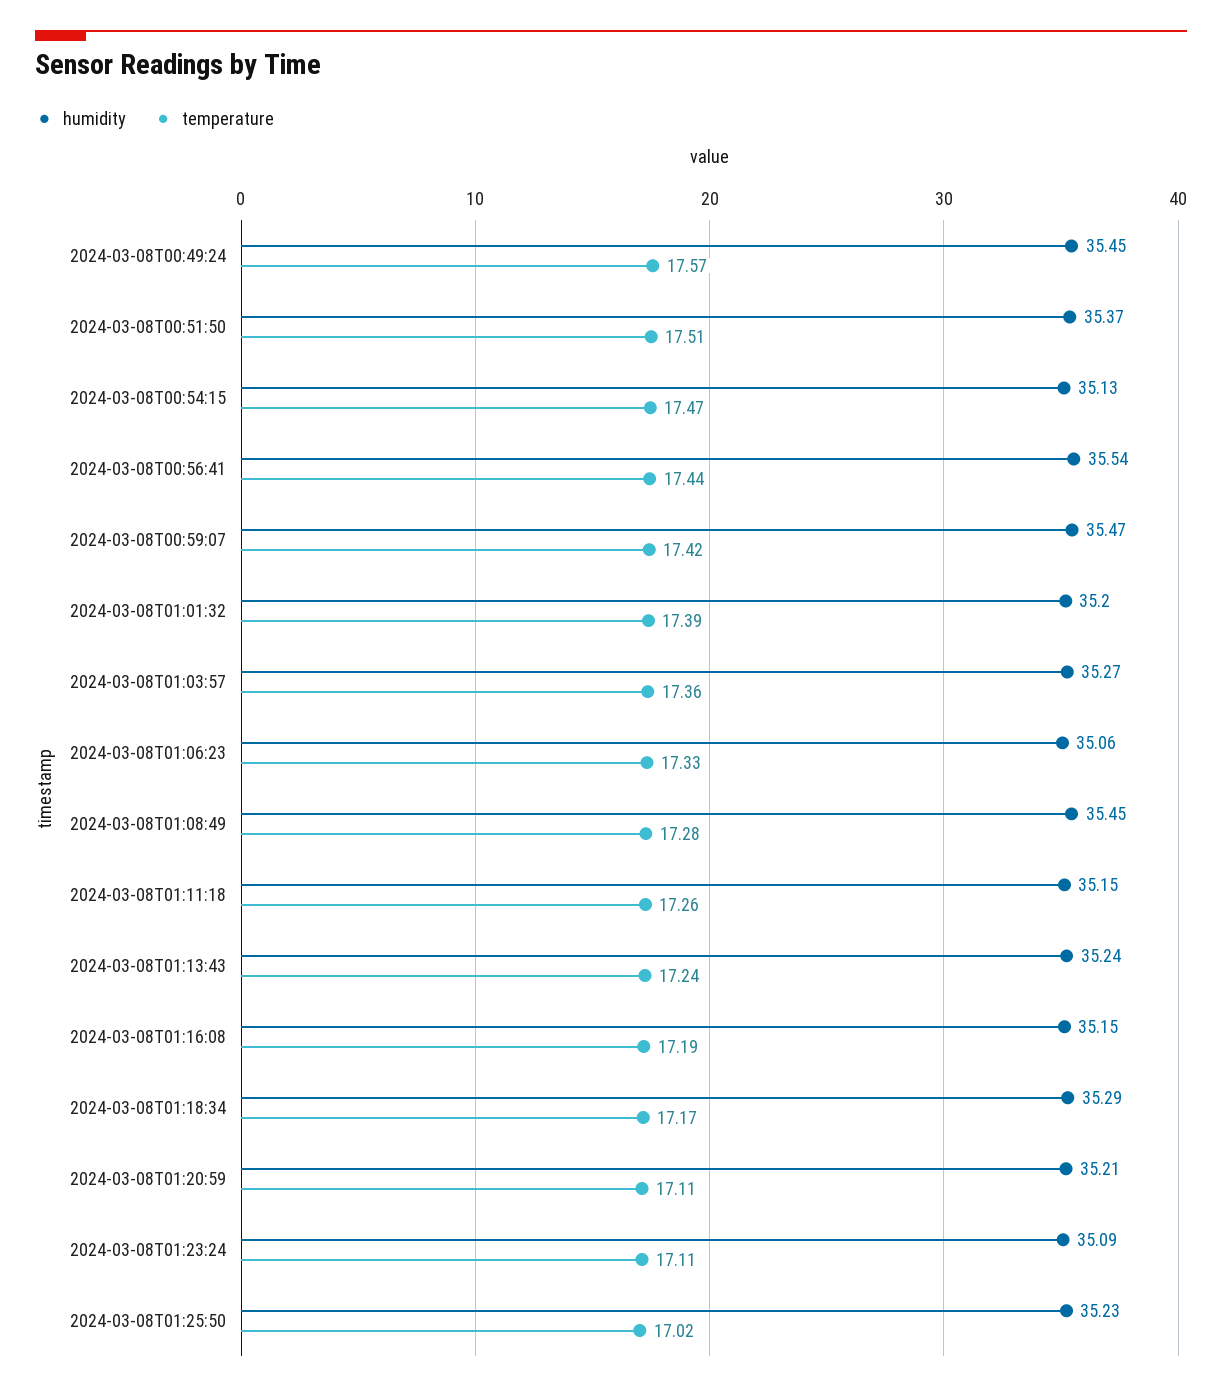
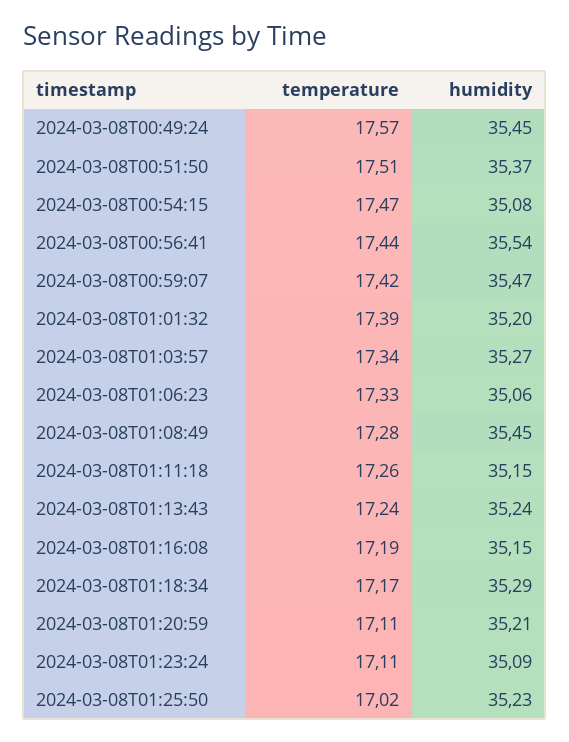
humidity, 2024-03-08T00:54:15: 35.13 -> 35.08
temperature, 2024-03-08T01:03:57: 17.36 -> 17.34

